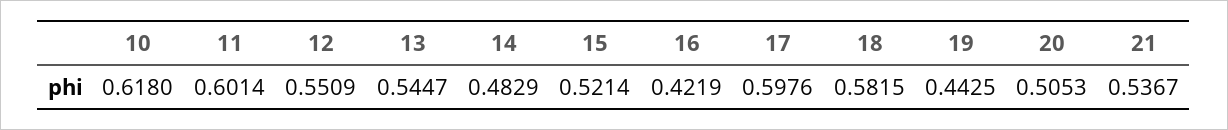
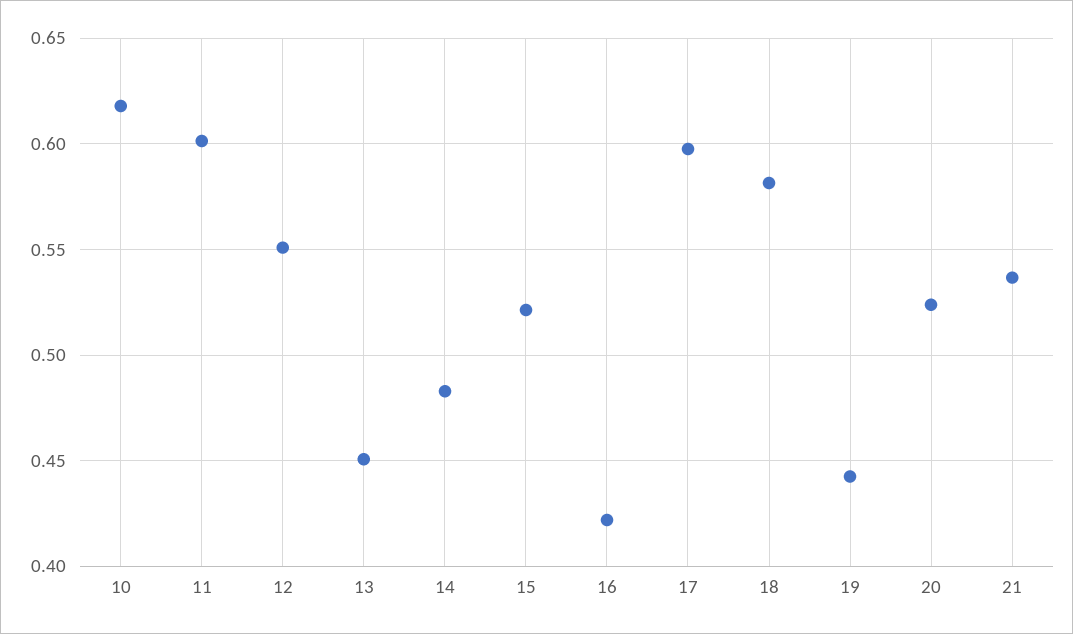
13: 0.5447 -> 0.45
20: 0.5053 -> 0.525

